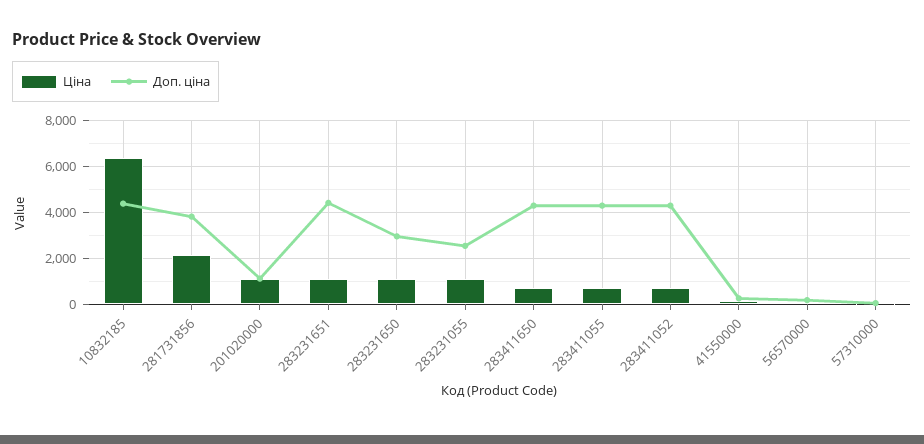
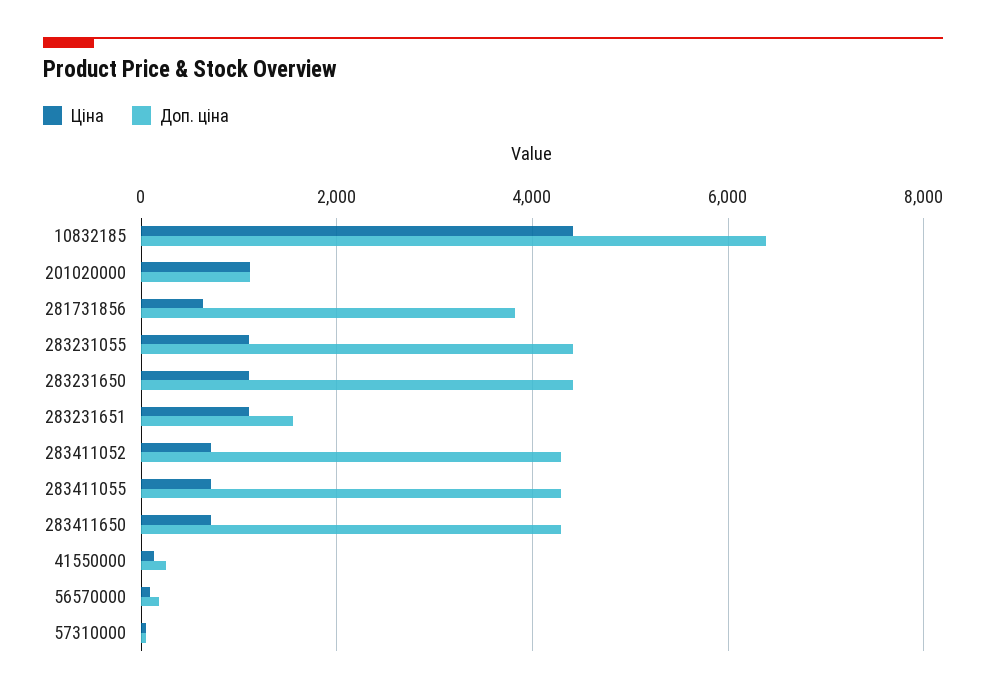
Ціна, 10832185: 6500 -> 4400
Доп. ціна, 10832185: 4500 -> 6400
Ціна, 281731856: 2000 -> 600
Доп. ціна, 283231651: 4500 -> 1600
Доп. ціна, 283231650: 3000 -> 4400
Доп. ціна, 283231055: 2500 -> 4400

